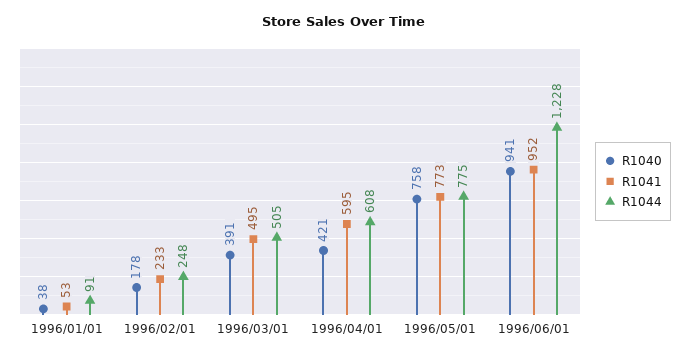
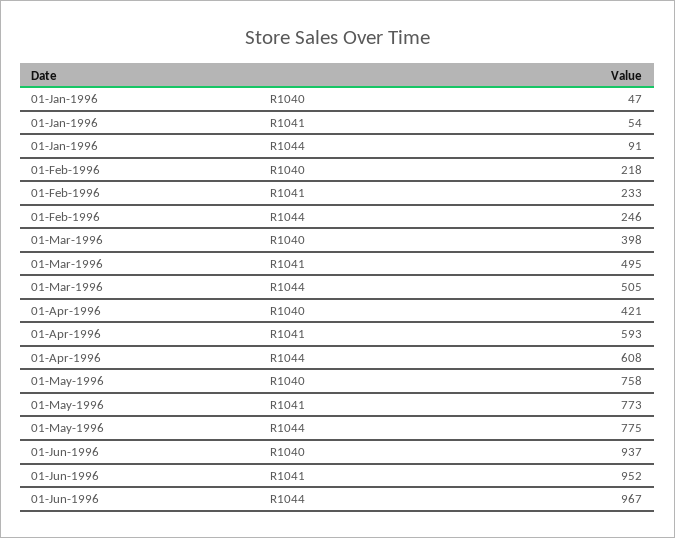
R1040, 1996/01/01: 38 -> 47
R1041, 1996/01/01: 53 -> 54
R1040, 1996/02/01: 178 -> 218
R1044, 1996/02/01: 248 -> 246
R1040, 1996/03/01: 391 -> 398
R1041, 1996/04/01: 595 -> 593
R1040, 1996/06/01: 941 -> 937
R1044, 1996/06/01: 1228 -> 967

